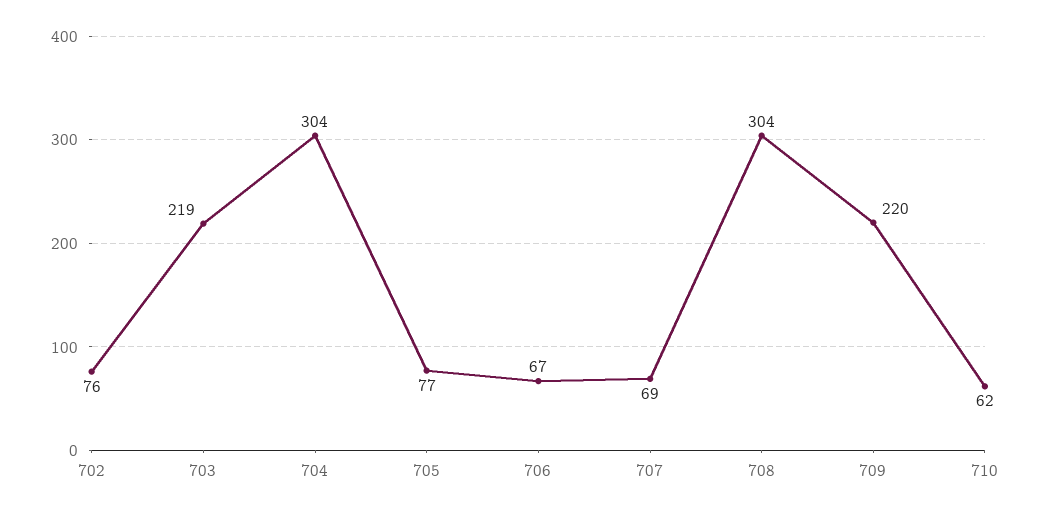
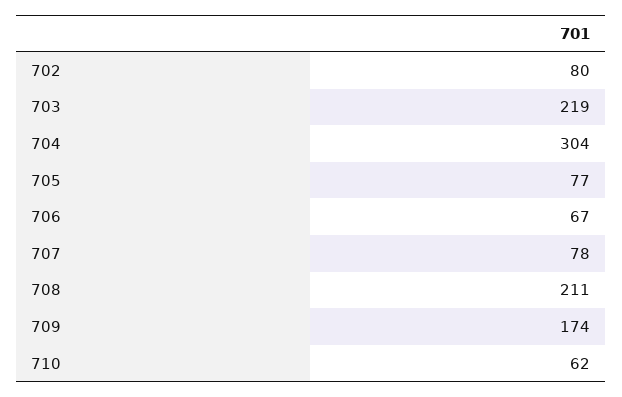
702: 76 -> 80
707: 69 -> 78
708: 304 -> 211
709: 220 -> 174

